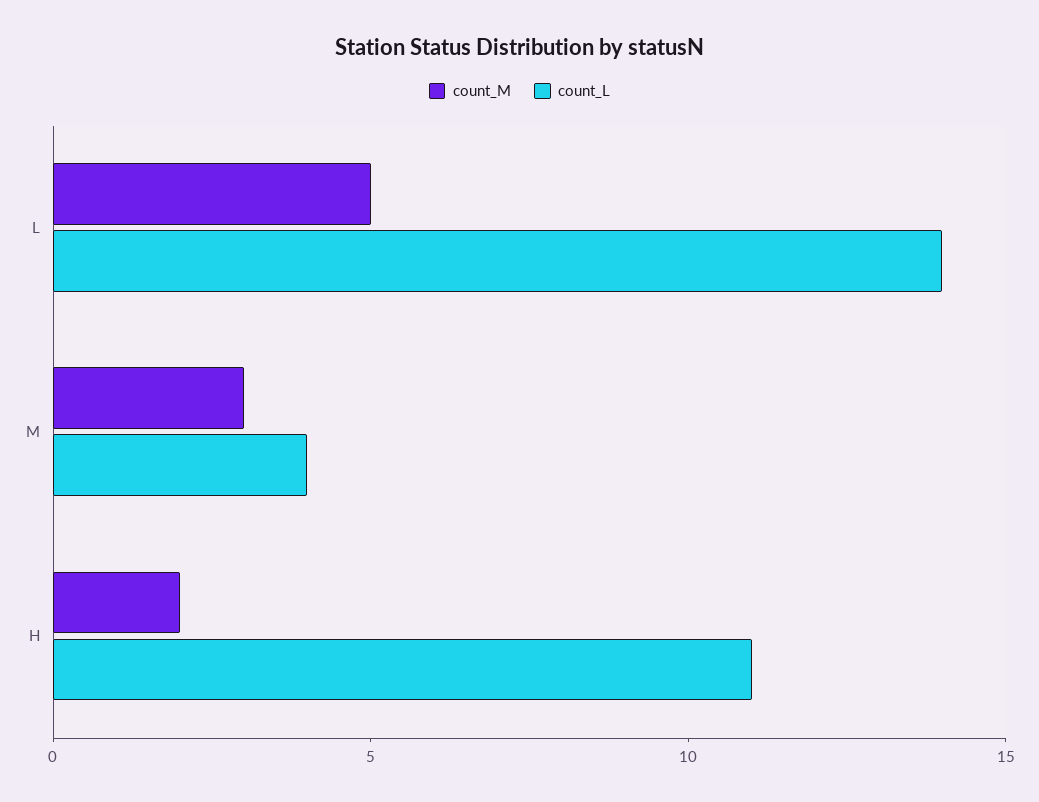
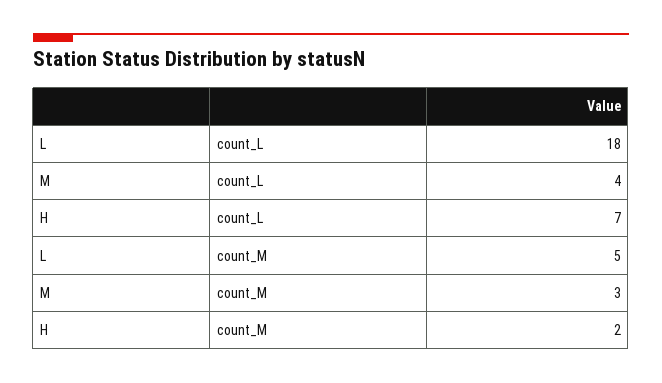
count_L, L: 14 -> 18
count_L, H: 11 -> 7

